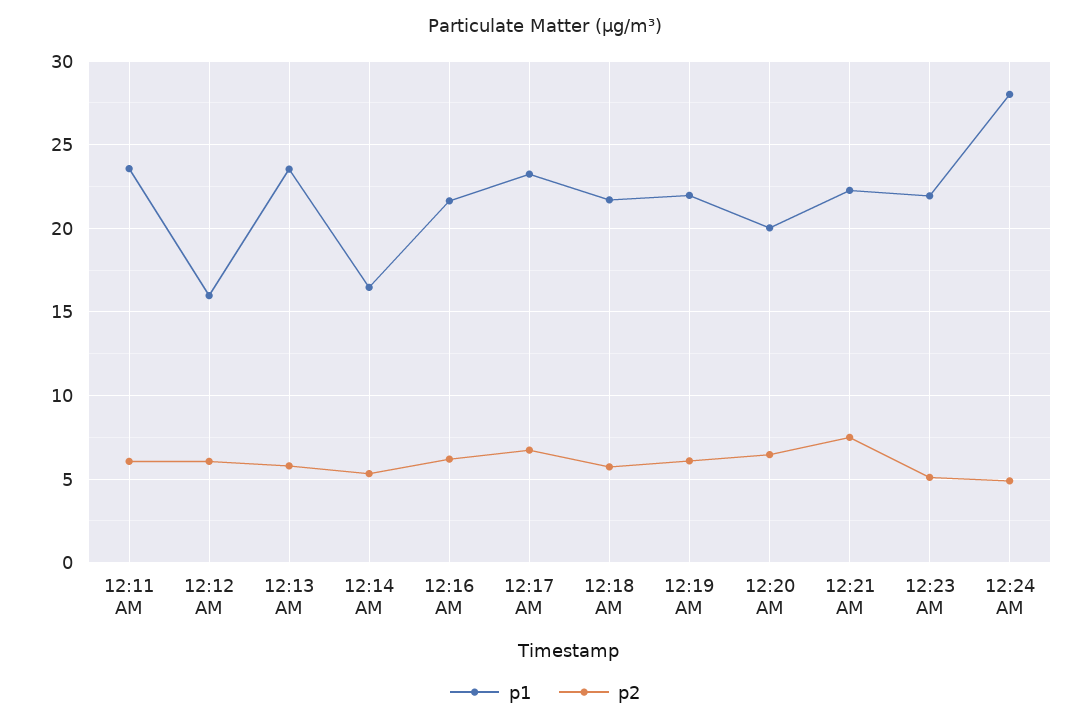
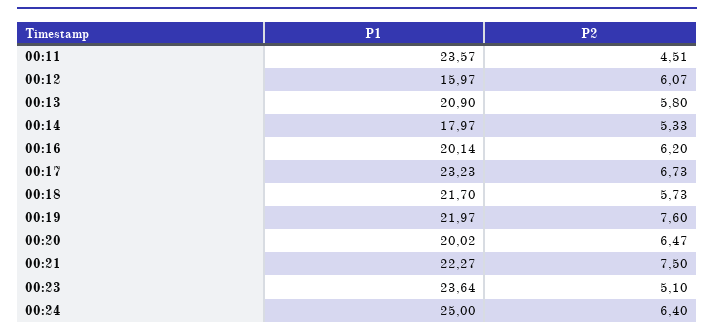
p2, 12:11 AM: 6 -> 4.51
p1, 12:13 AM: 23.5 -> 20.9
p1, 12:14 AM: 16.5 -> 17.97
p1, 12:16 AM: 21.5 -> 20.14
p2, 12:19 AM: 6 -> 7.6
p1, 12:23 AM: 22 -> 23.64
p1, 12:24 AM: 28 -> 25
p2, 12:24 AM: 5 -> 6.4

